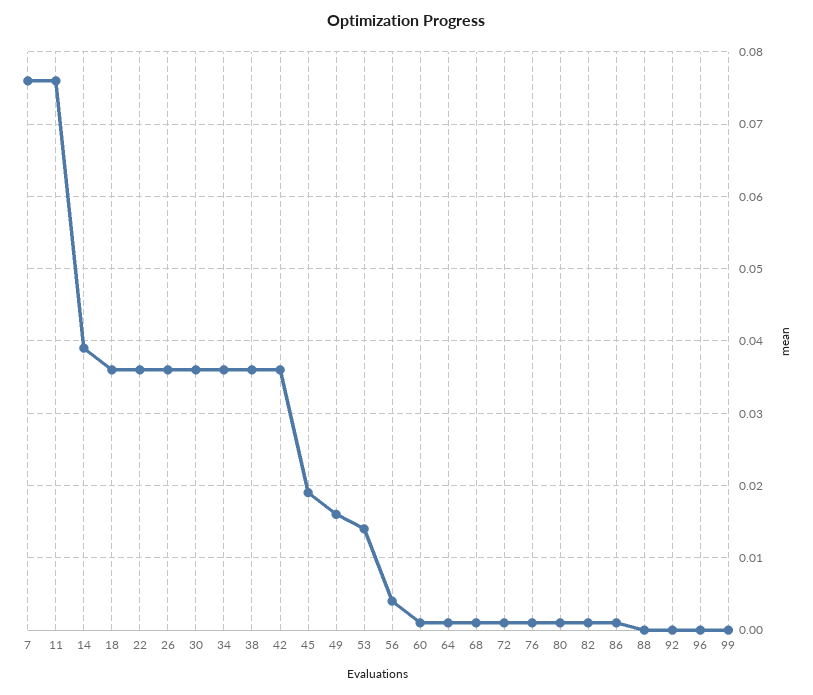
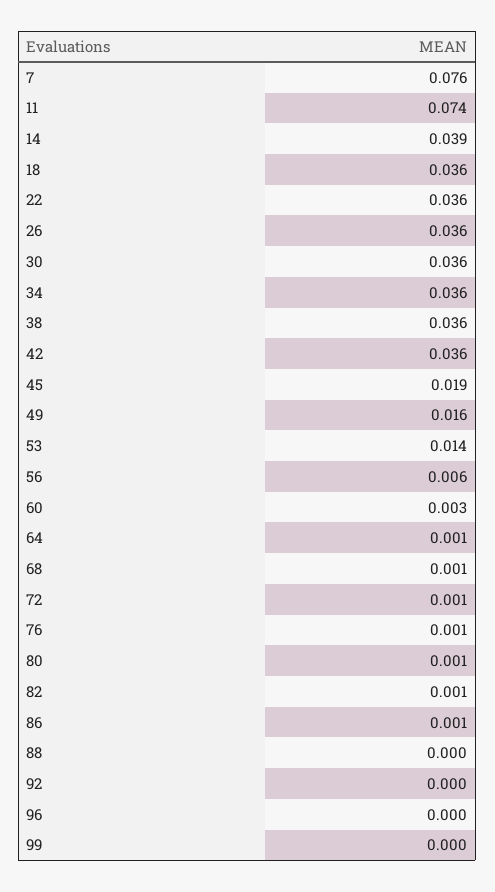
11: 0.076 -> 0.074
56: 0.004 -> 0.006
60: 0.001 -> 0.003

